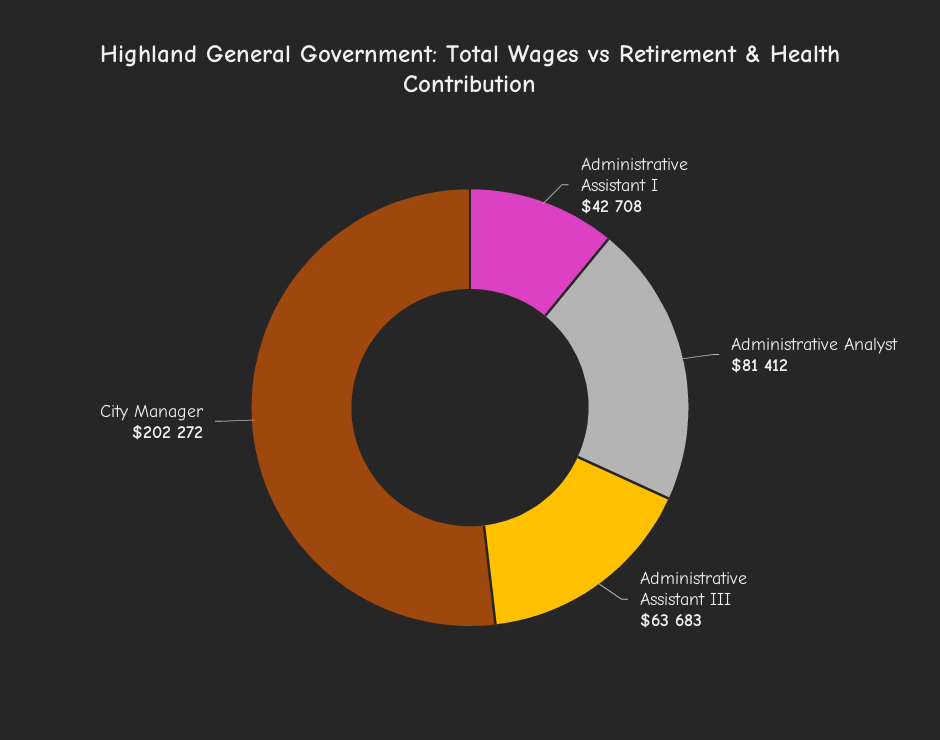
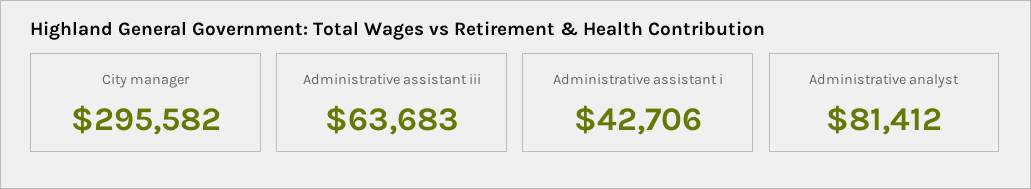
Administrative Assistant I: 42708 -> 42706
City Manager: 202272 -> 295582

